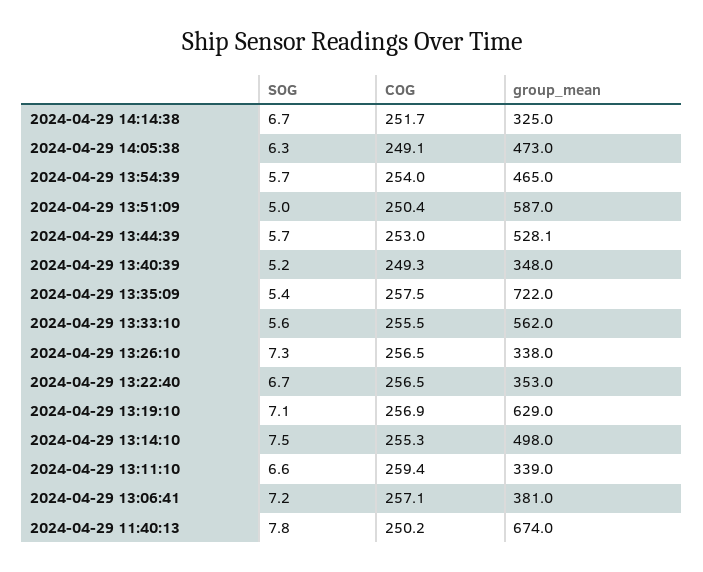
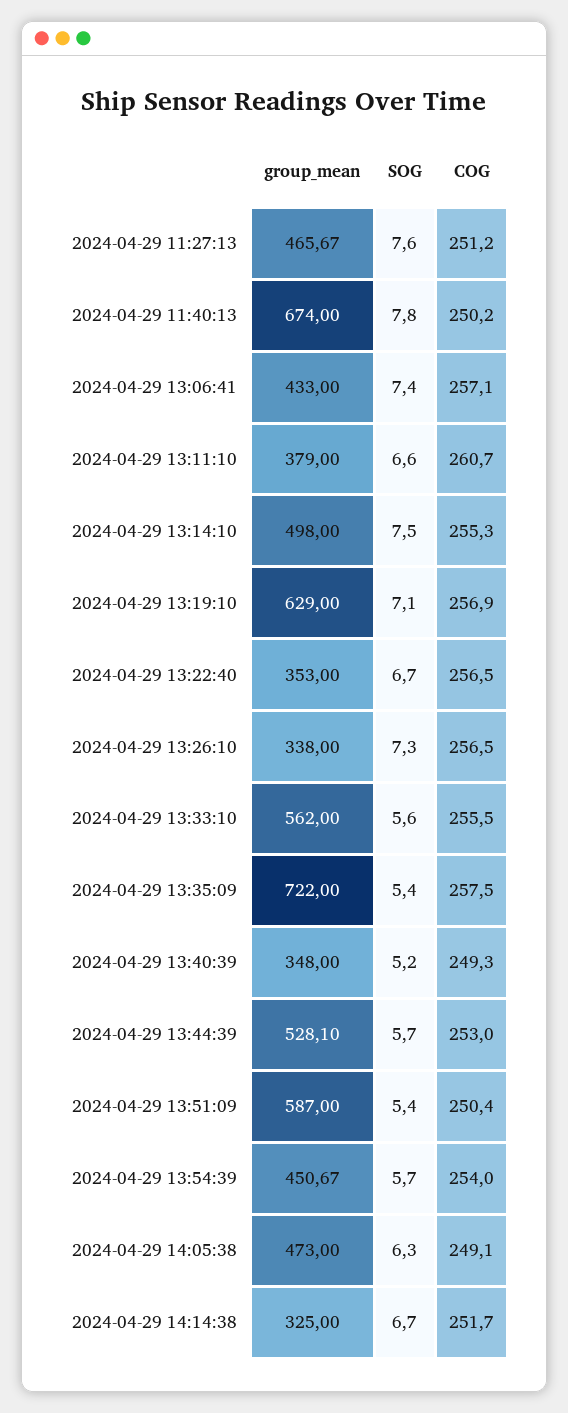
group_mean, 2024-04-29 13:54:39: 465 -> 450.67
SOG, 2024-04-29 13:51:09: 5 -> 5.4
COG, 2024-04-29 13:11:10: 259.4 -> 260.7
group_mean, 2024-04-29 13:11:10: 339 -> 379
SOG, 2024-04-29 13:06:41: 7.2 -> 7.4
group_mean, 2024-04-29 13:06:41: 381 -> 433
group_mean, 2024-04-29 11:27:13: none -> 465.67
SOG, 2024-04-29 11:27:13: none -> 7.6
COG, 2024-04-29 11:27:13: none -> 251.2

